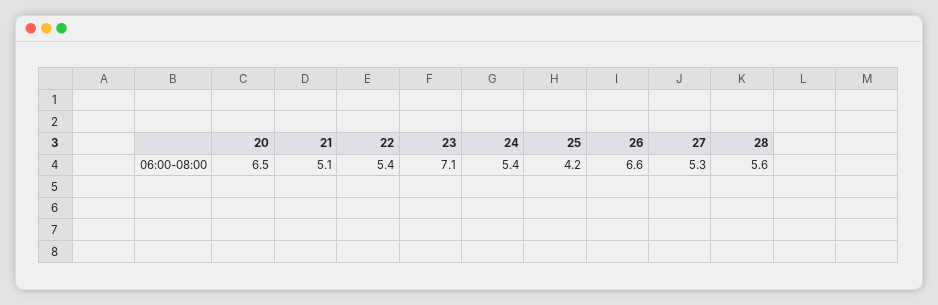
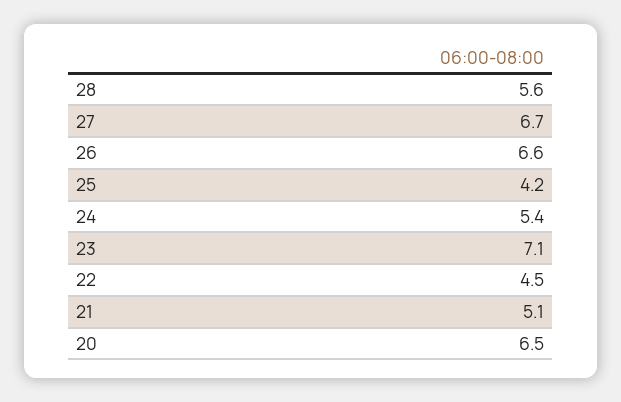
22: 5.4 -> 4.5
27: 5.3 -> 6.7

